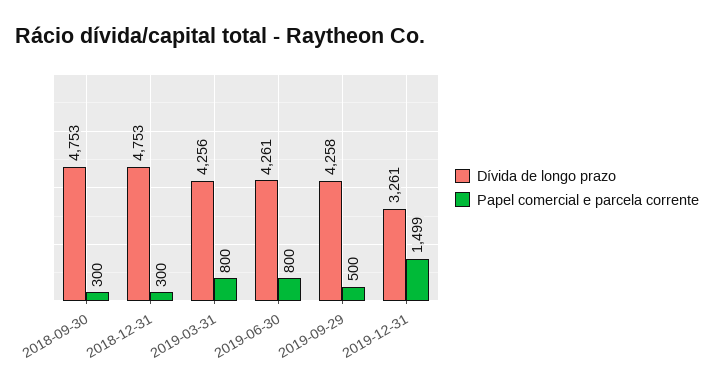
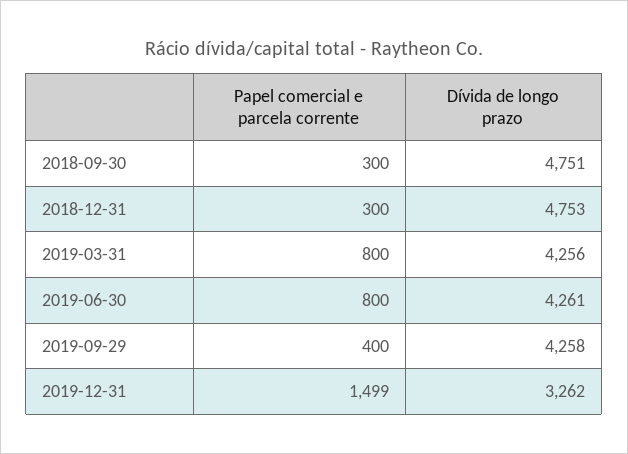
Dívida de longo prazo, 2018-09-30: 4753 -> 4751
Papel comercial e parcela corrente, 2019-09-29: 500 -> 400
Dívida de longo prazo, 2019-12-31: 3261 -> 3262

